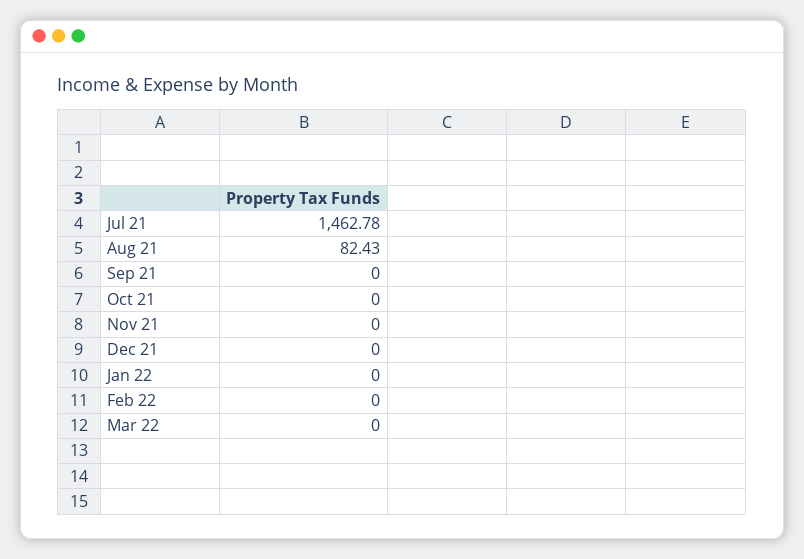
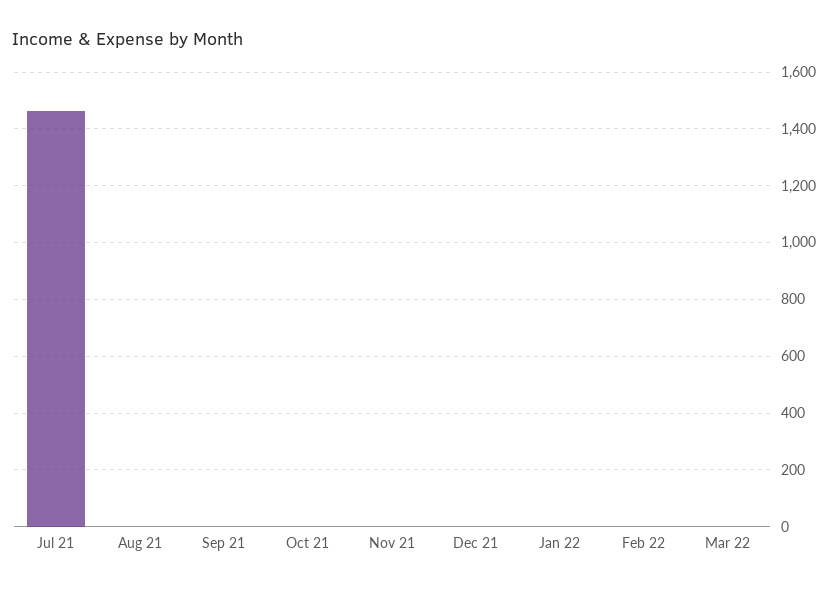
Aug 21: 82.43 -> 0

